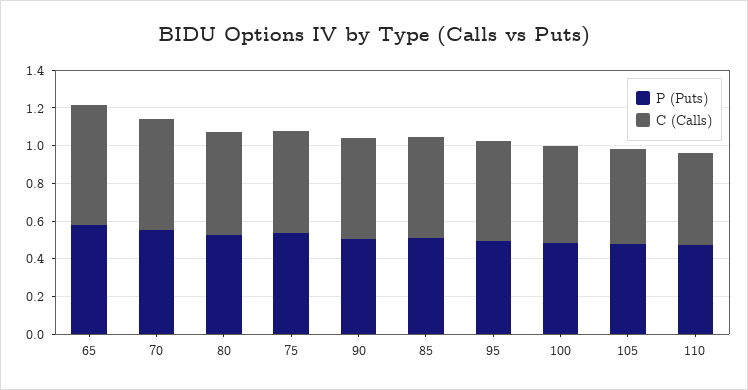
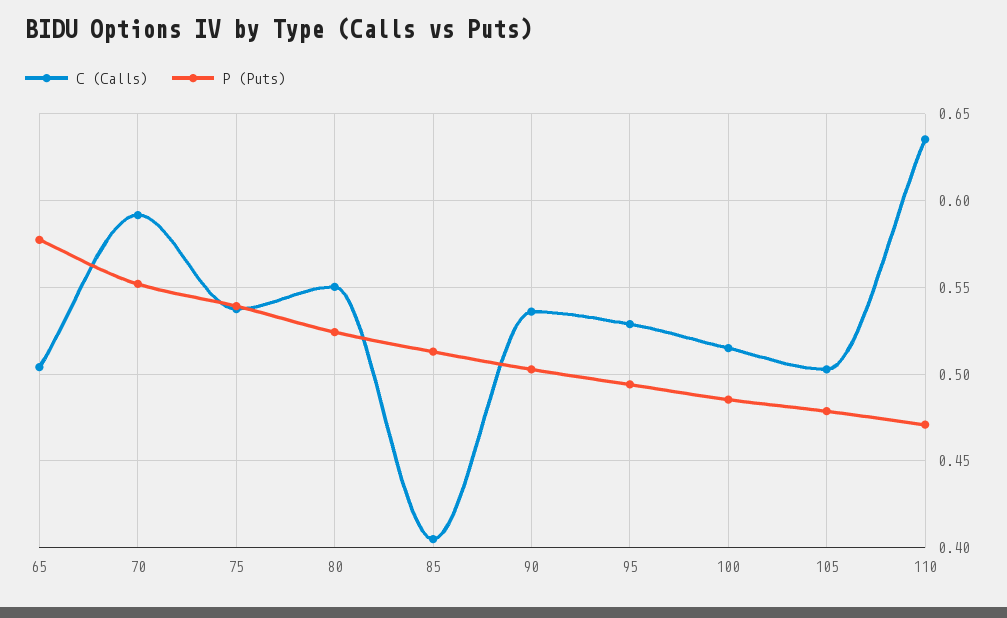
C (Calls), 65: 0.65 -> 0.505
C (Calls), 85: 0.55 -> 0.405
C (Calls), 110: 0.5 -> 0.635

